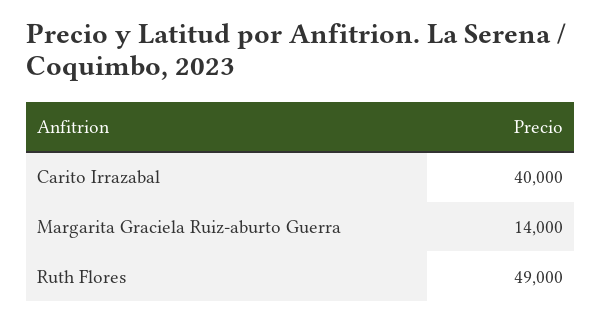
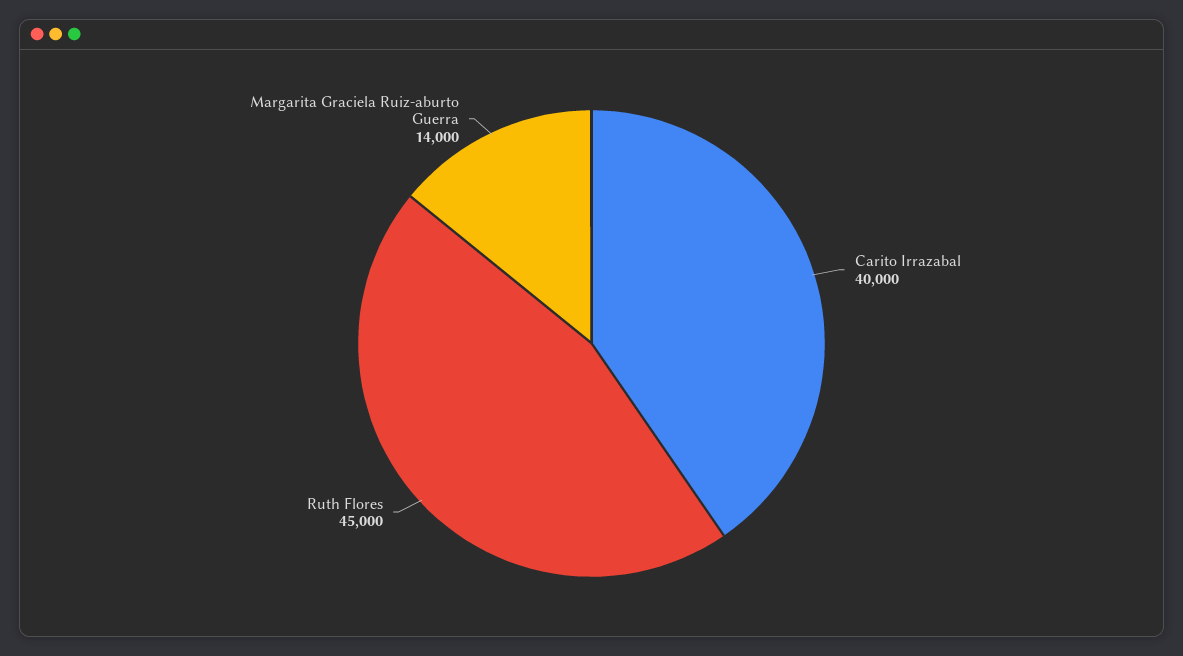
Ruth Flores: 49000 -> 45000

